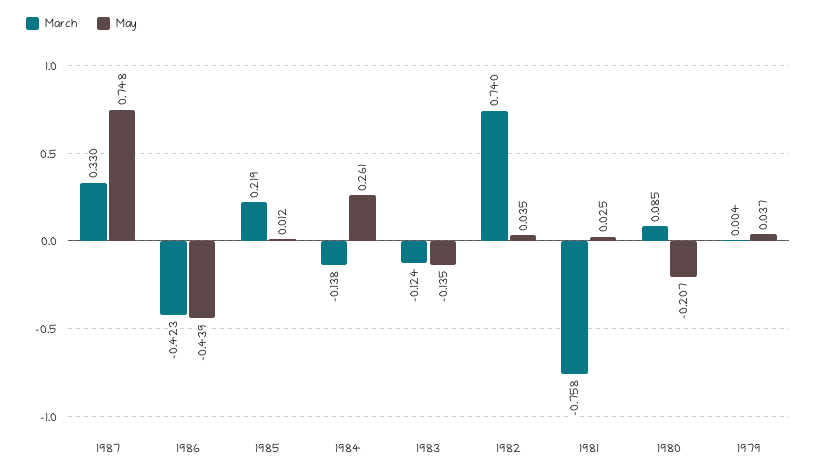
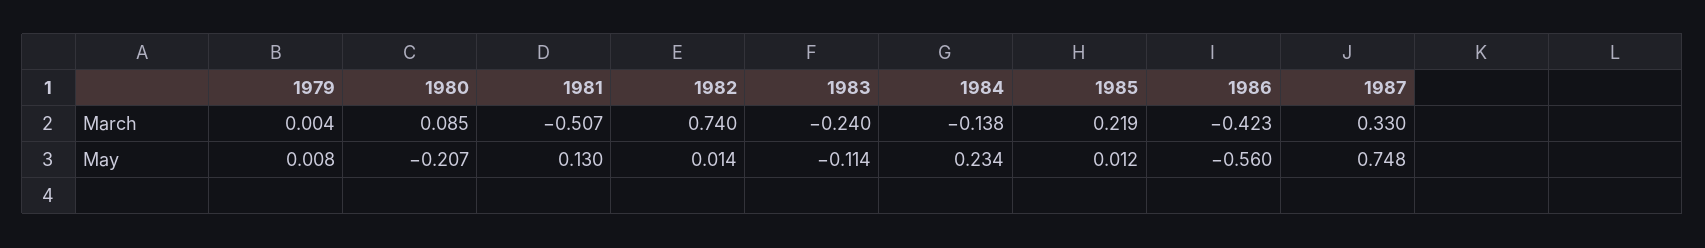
May, 1986: -0.439 -> -0.56
May, 1984: 0.261 -> 0.234
March, 1983: -0.124 -> -0.24
May, 1983: -0.135 -> -0.114
May, 1982: 0.035 -> 0.014
March, 1981: -0.758 -> -0.507
May, 1981: 0.025 -> 0.13
May, 1979: 0.037 -> 0.008

